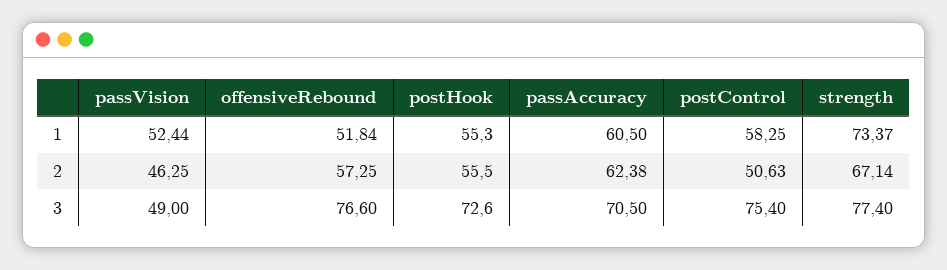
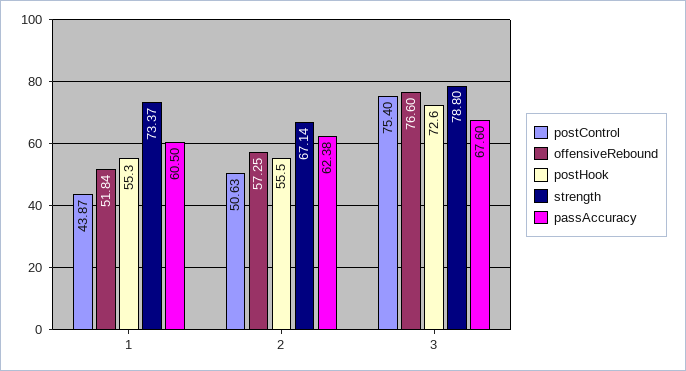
passVision, 1: 52.44 -> none
postControl, 1: 58.25 -> 43.87
passVision, 2: 46.25 -> none
passVision, 3: 49 -> none
passAccuracy, 3: 70.5 -> 67.6
strength, 3: 77.4 -> 78.8

